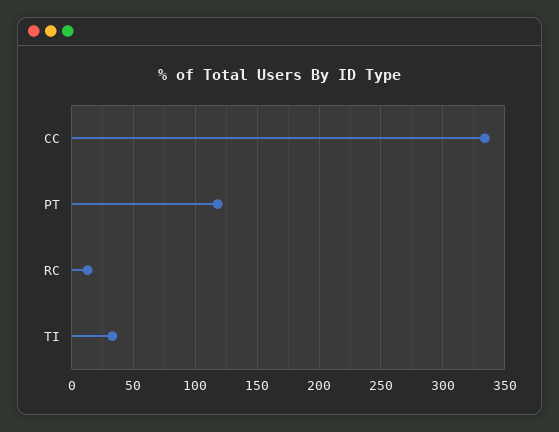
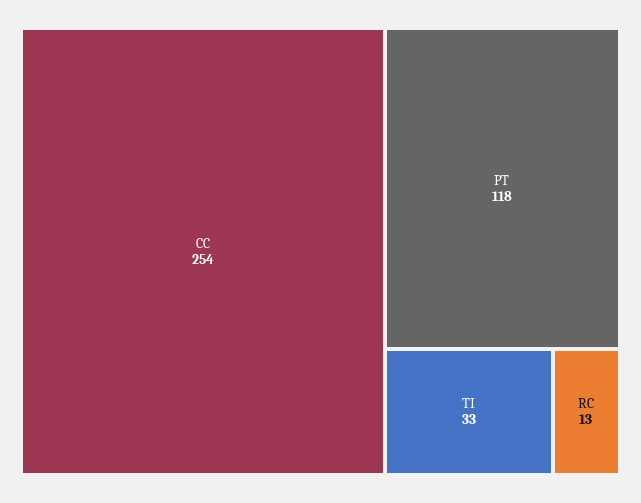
CC: 335 -> 254

